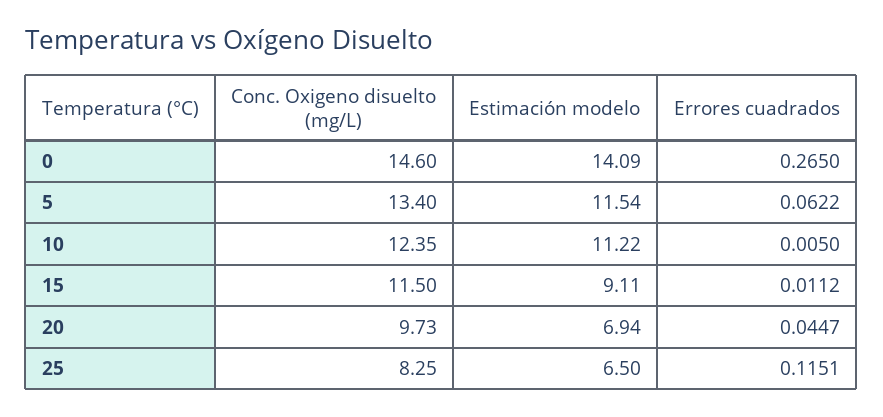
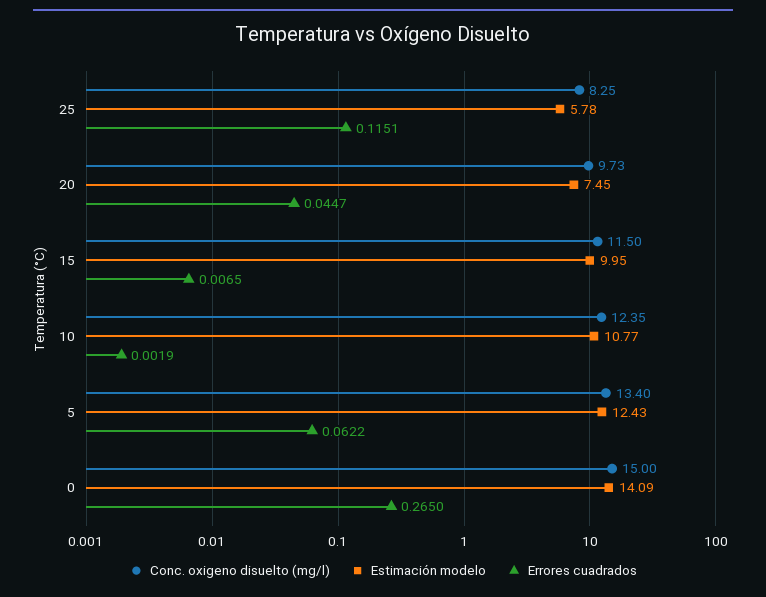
Conc. Oxigeno disuelto (mg/L), 0: 14.6 -> 15
Estimación modelo, 5: 11.54 -> 12.43
Estimación modelo, 10: 11.22 -> 10.77
Errores cuadrados, 10: 0.005 -> 0.0019
Estimación modelo, 15: 9.11 -> 9.95
Errores cuadrados, 15: 0.0112 -> 0.0065
Estimación modelo, 20: 6.94 -> 7.45
Estimación modelo, 25: 6.5 -> 5.78

